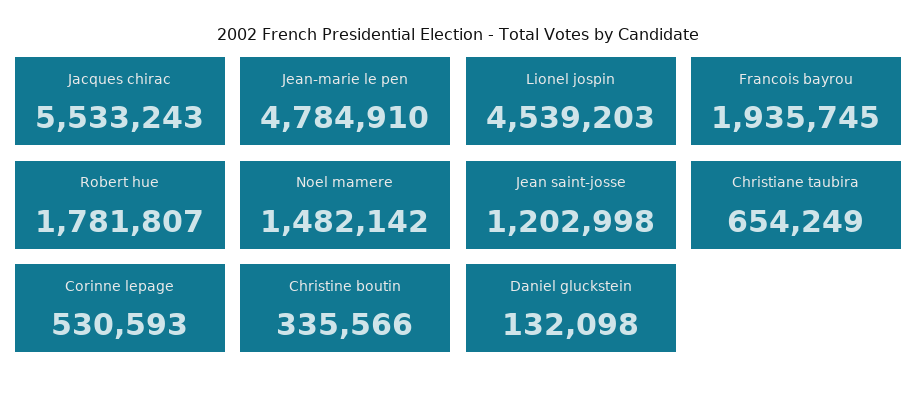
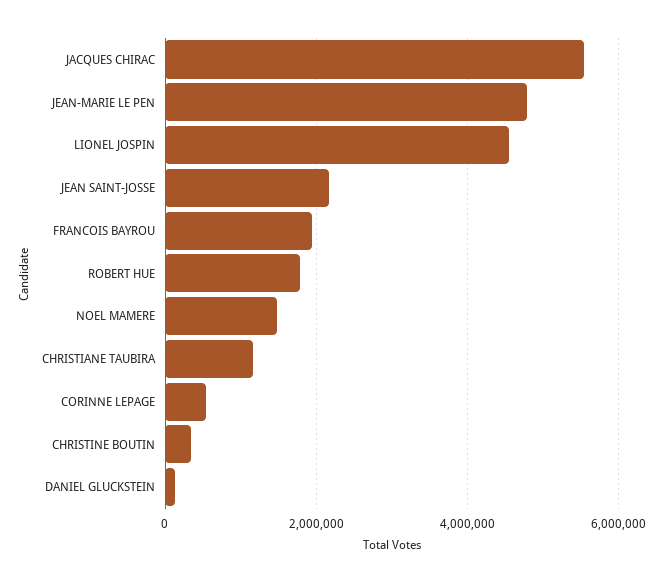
Jean saint-josse: 1202998 -> 2200000
Christiane taubira: 654249 -> 1200000

